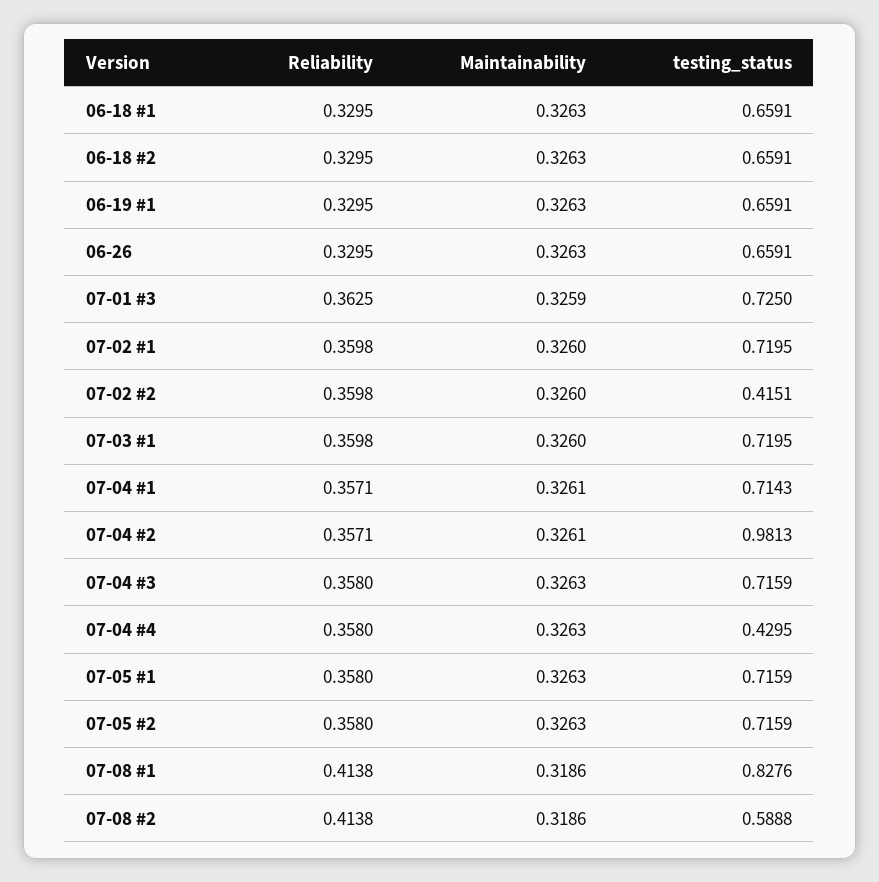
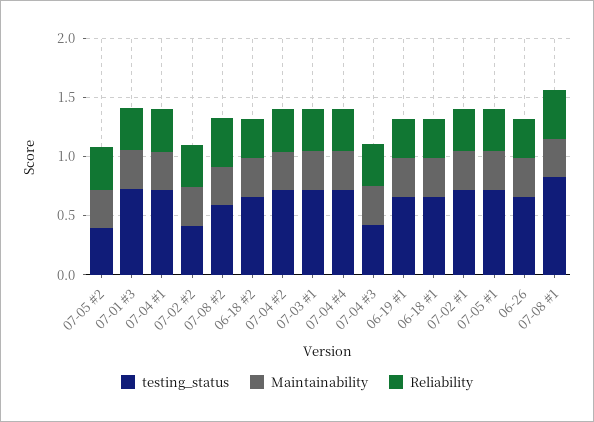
testing_status, 07-04 #2: 0.9813 -> 0.7
testing_status, 07-04 #3: 0.7159 -> 0.4
testing_status, 07-04 #4: 0.4295 -> 0.7
testing_status, 07-05 #2: 0.7159 -> 0.4

